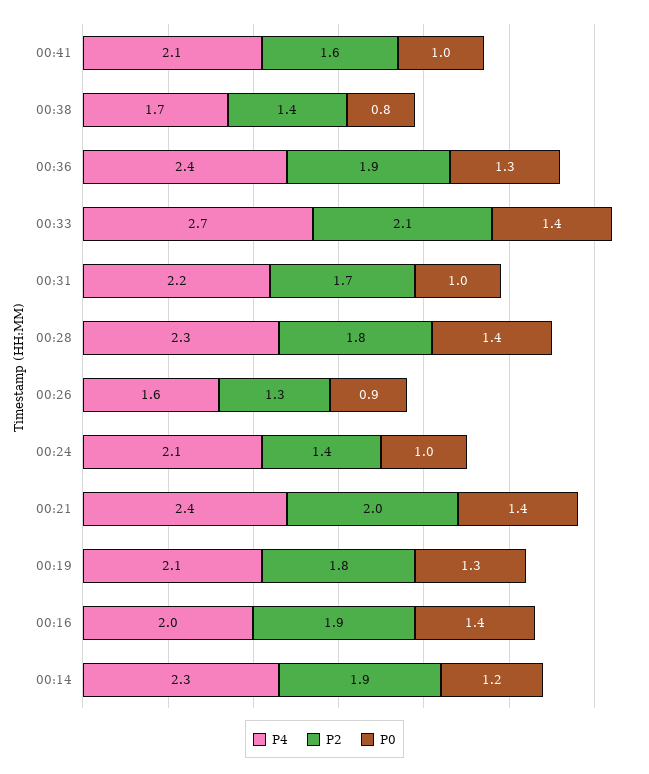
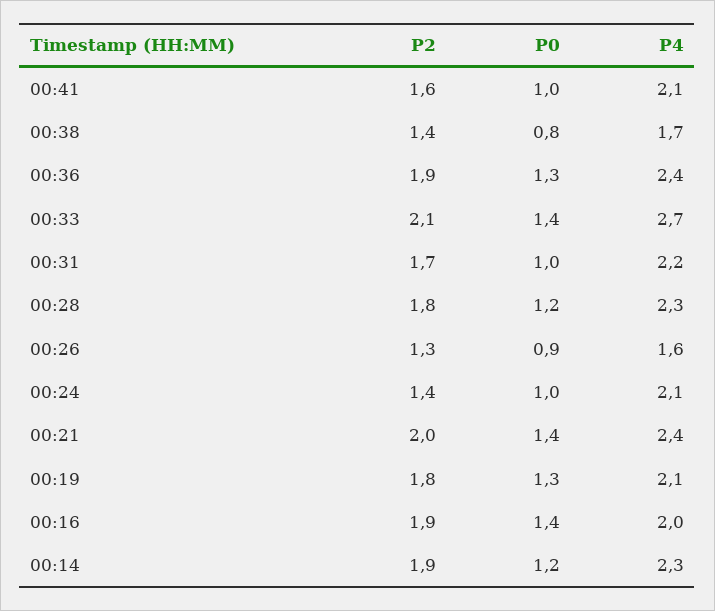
P0, 00:28: 1.4 -> 1.2

